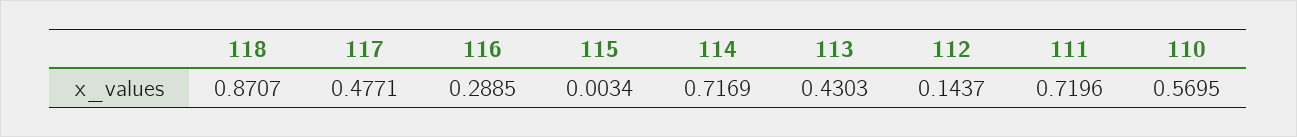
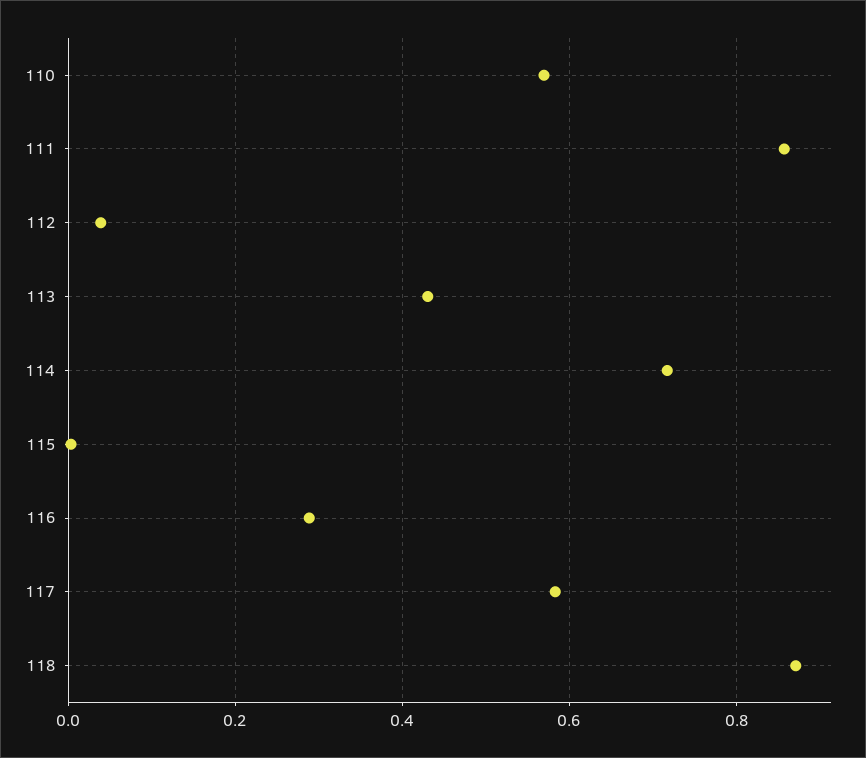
117: 0.4771 -> 0.58
112: 0.1437 -> 0.04
111: 0.7196 -> 0.86

